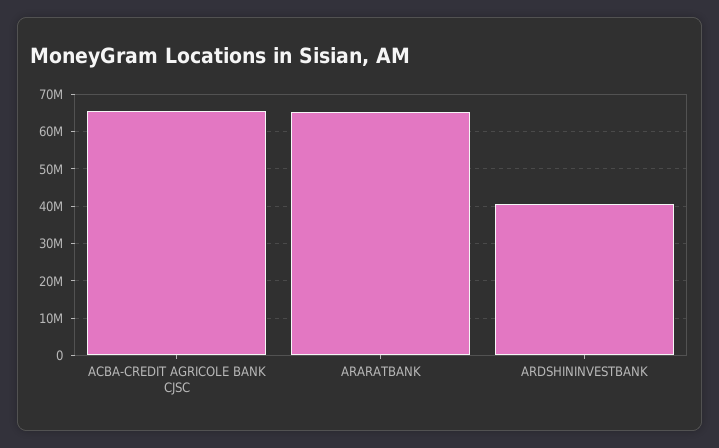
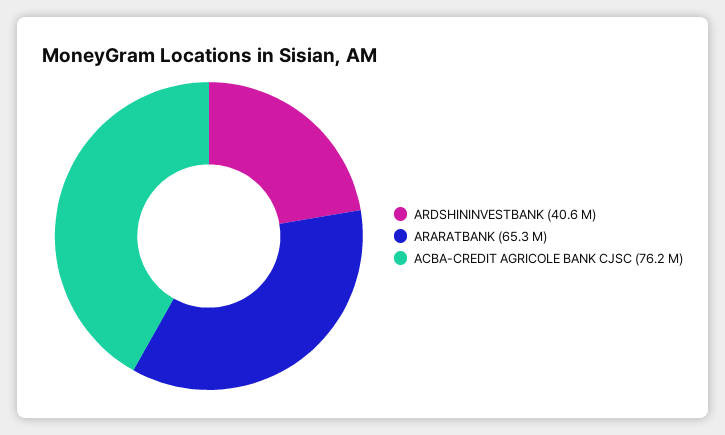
ACBA-CREDIT AGRICOLE BANK CJSC: 66000000 -> 76200000

